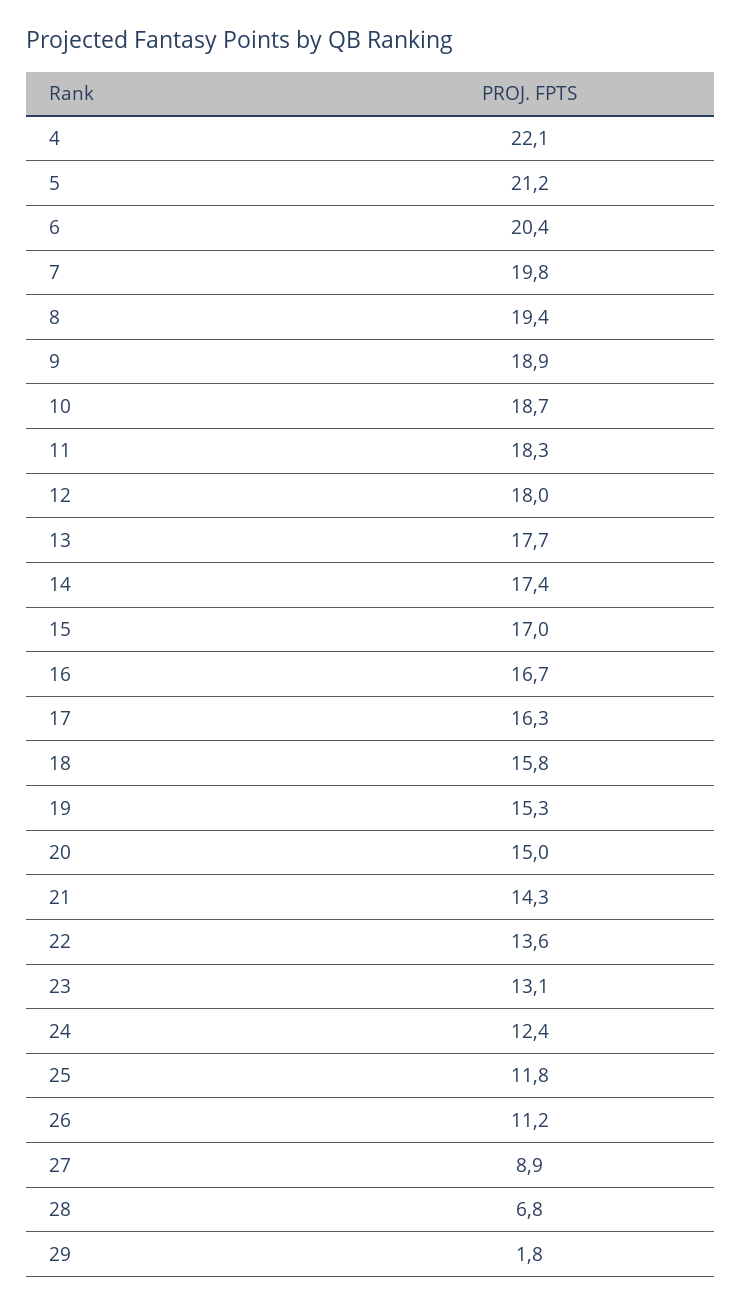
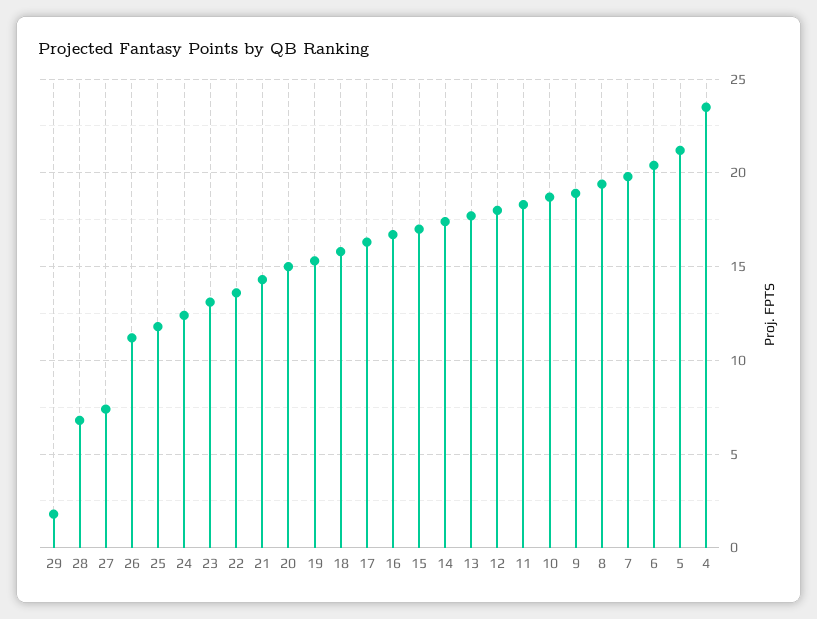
4: 22.1 -> 23.5
27: 8.9 -> 7.5

